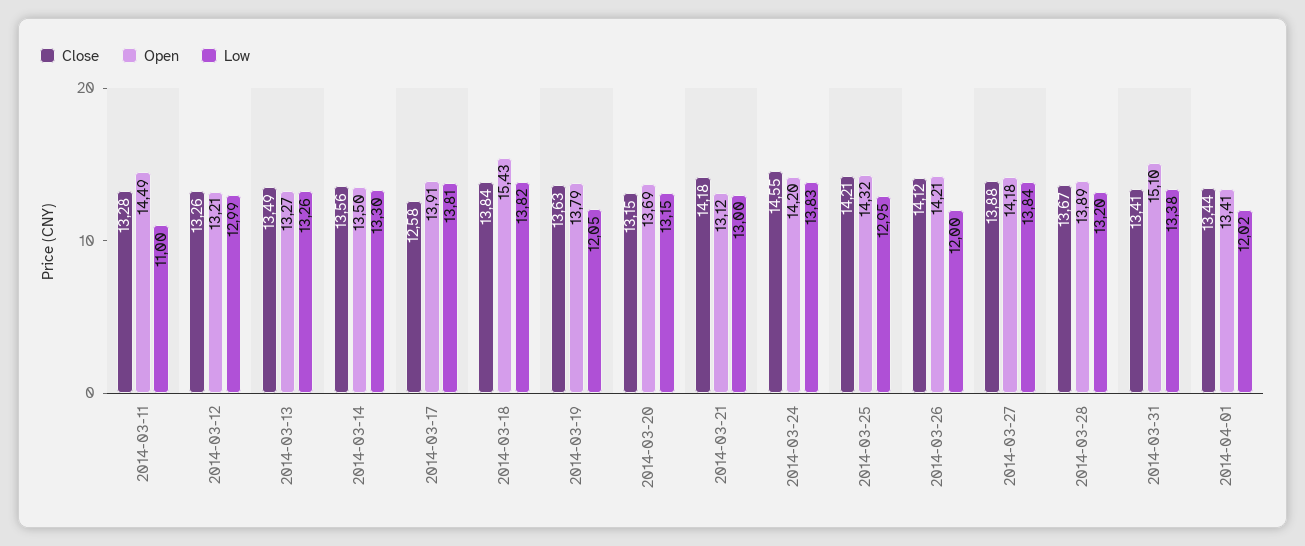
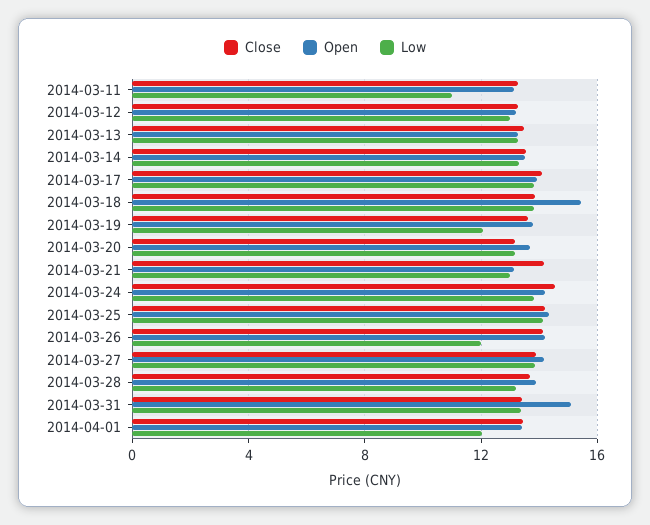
Open, 2014-03-11: 14.49 -> 13
Close, 2014-03-17: 12.58 -> 14
Low, 2014-03-25: 12.95 -> 14

